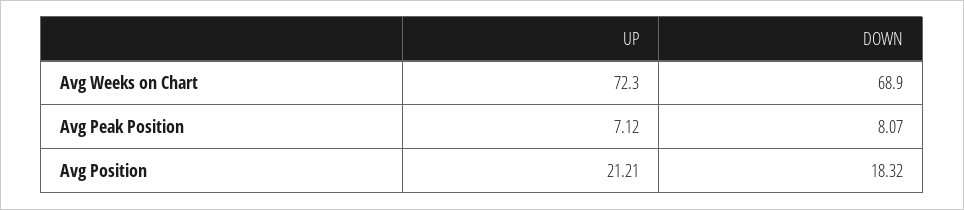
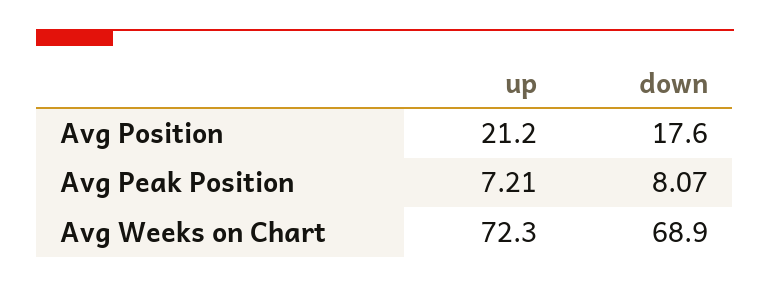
UP, Avg Peak Position: 7.12 -> 7.21
DOWN, Avg Position: 18.32 -> 17.6

